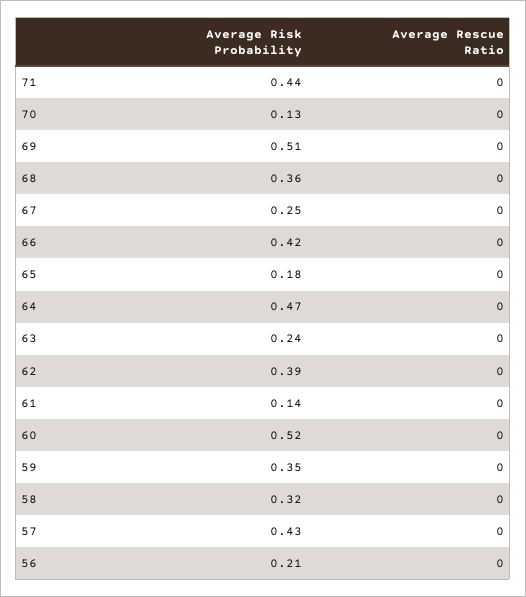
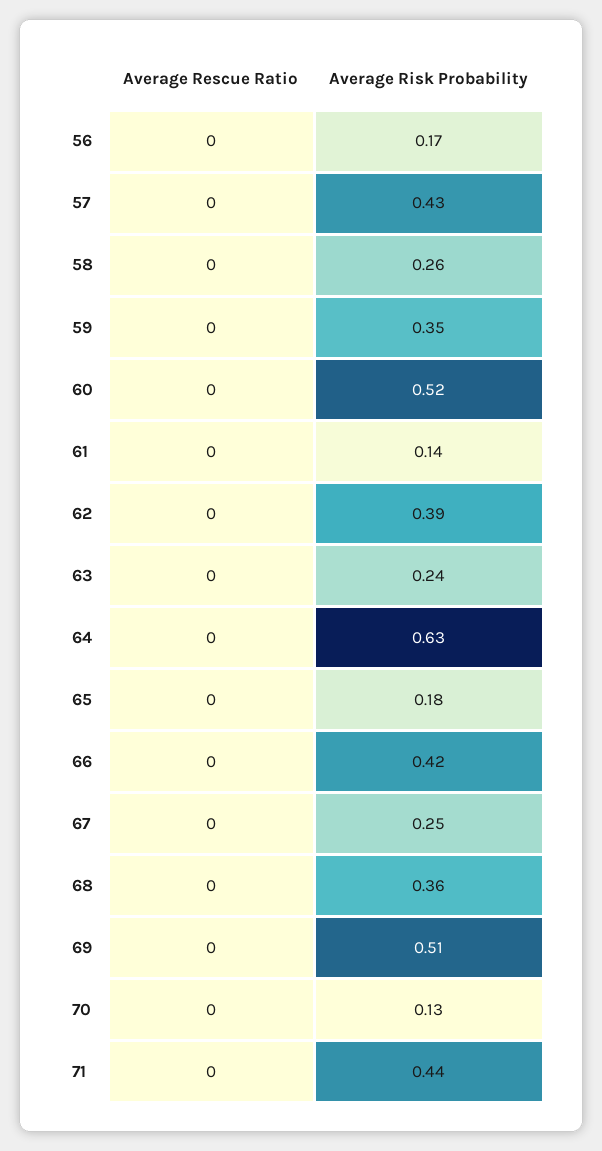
Average Risk Probability, 64: 0.47 -> 0.63
Average Risk Probability, 58: 0.32 -> 0.26
Average Risk Probability, 56: 0.21 -> 0.17

